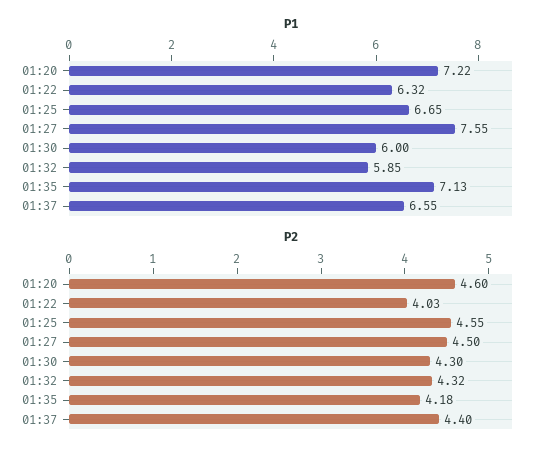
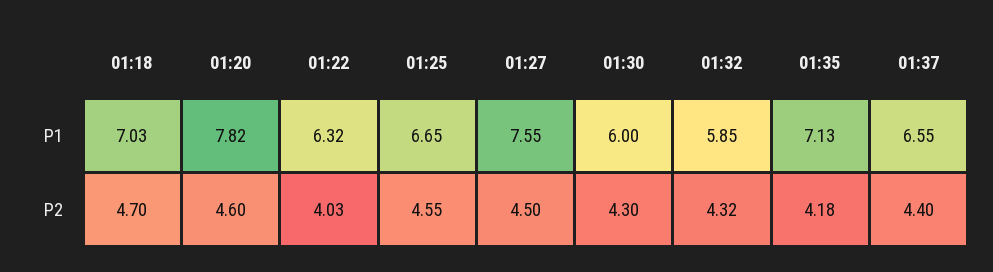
P1, 01:20: 7.22 -> 7.82
P1, 01:18: none -> 7.03
P2, 01:18: none -> 4.7

